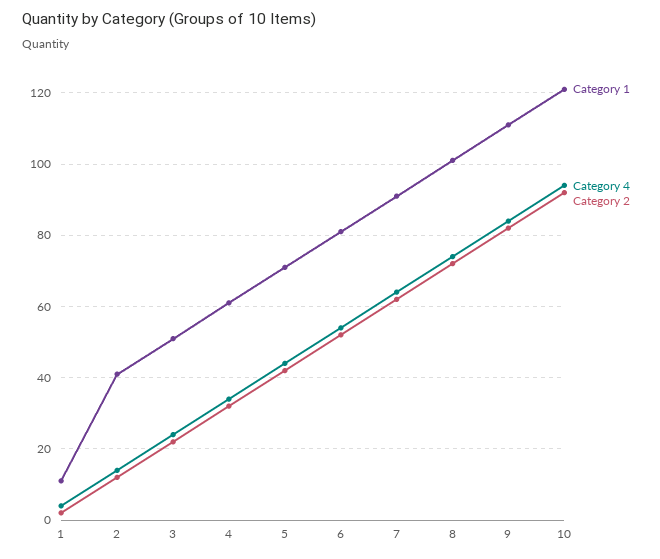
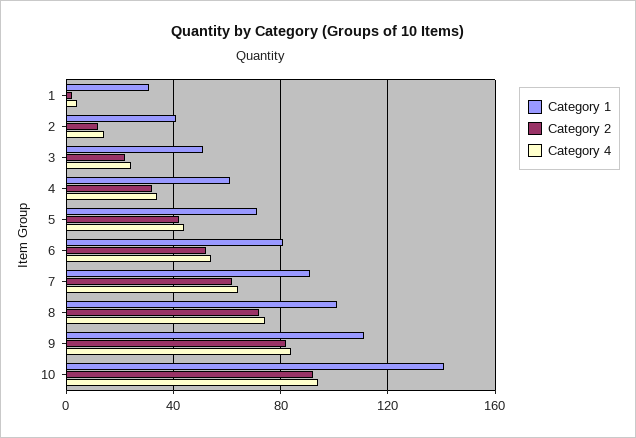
Category 1, 1: 10 -> 30
Category 1, 10: 120 -> 140

